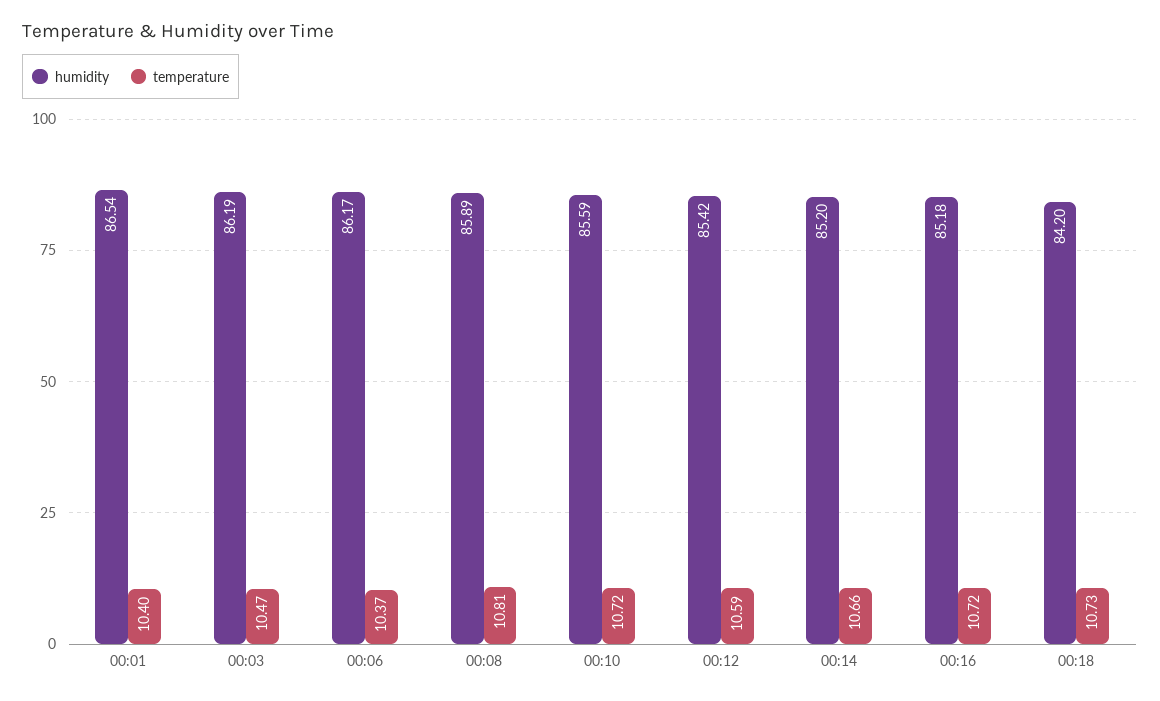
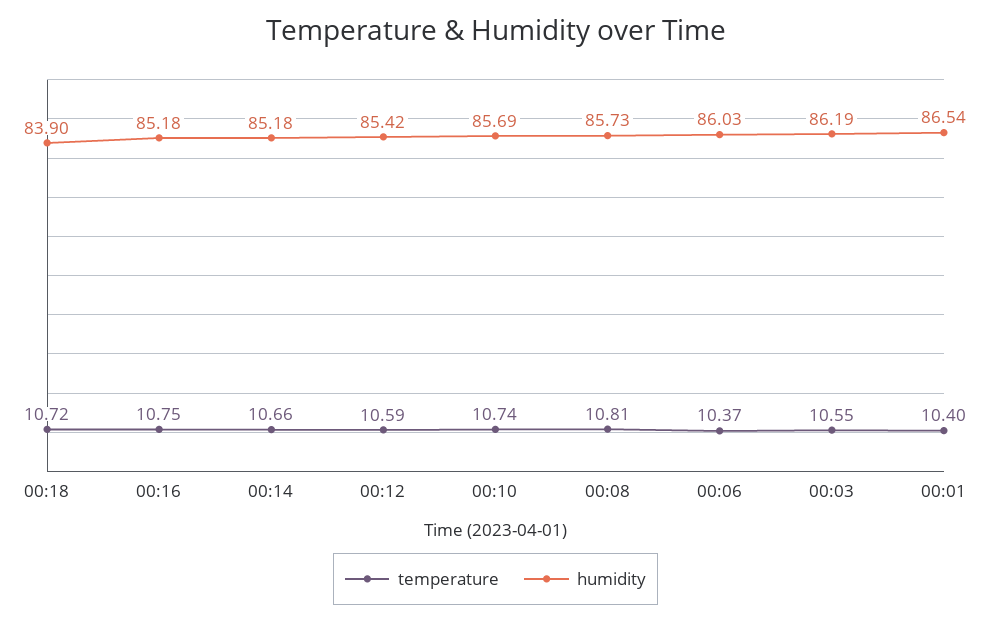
temperature, 00:03: 10.47 -> 10.55
humidity, 00:06: 86.17 -> 86.03
humidity, 00:08: 85.89 -> 85.73
humidity, 00:10: 85.59 -> 85.69
temperature, 00:10: 10.72 -> 10.74
humidity, 00:14: 85.2 -> 85.18
temperature, 00:16: 10.72 -> 10.75
humidity, 00:18: 84.2 -> 83.9
temperature, 00:18: 10.73 -> 10.72

